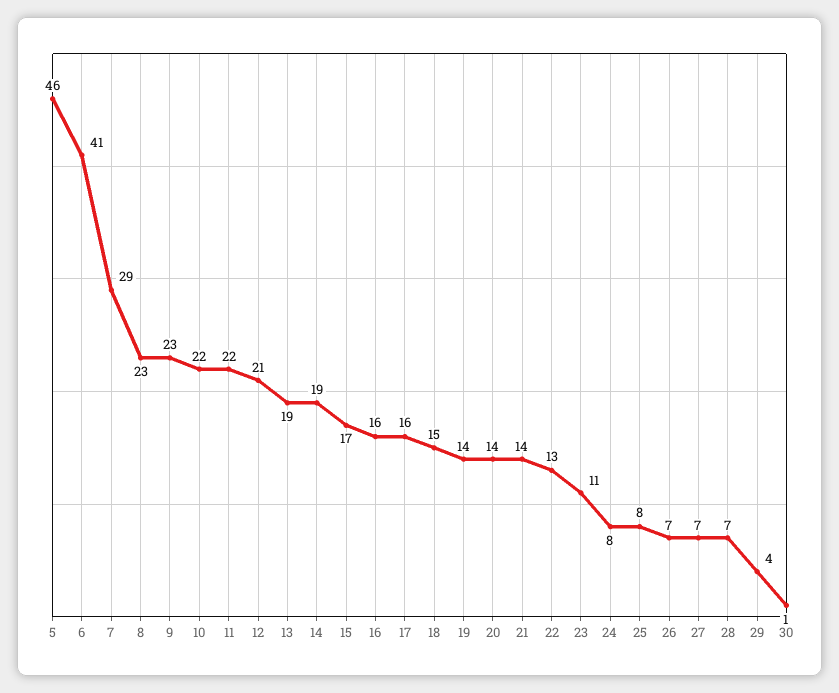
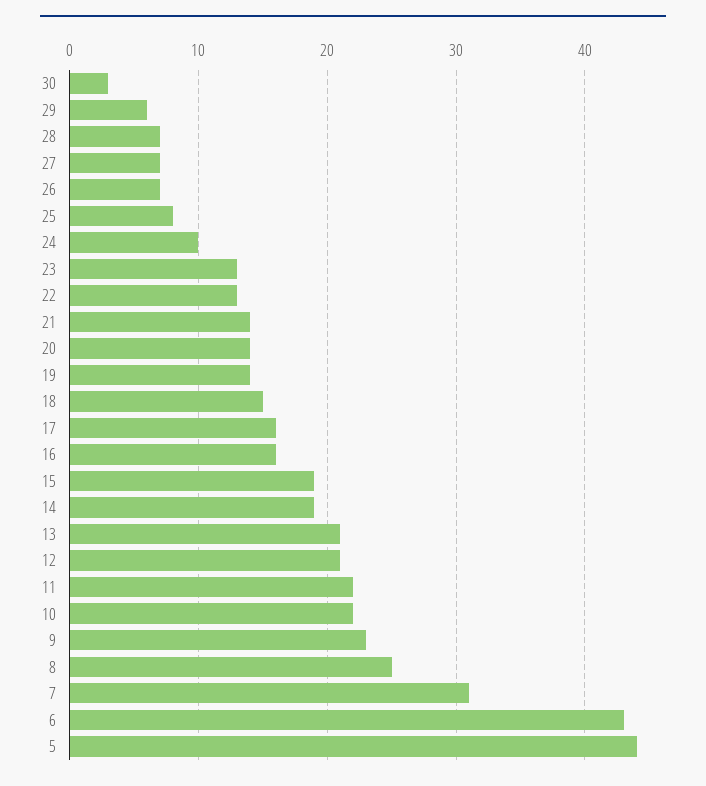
5: 46 -> 44
6: 41 -> 43
7: 29 -> 31
8: 23 -> 25
13: 19 -> 21
15: 17 -> 19
23: 11 -> 13
24: 8 -> 10
29: 4 -> 6
30: 1 -> 3

